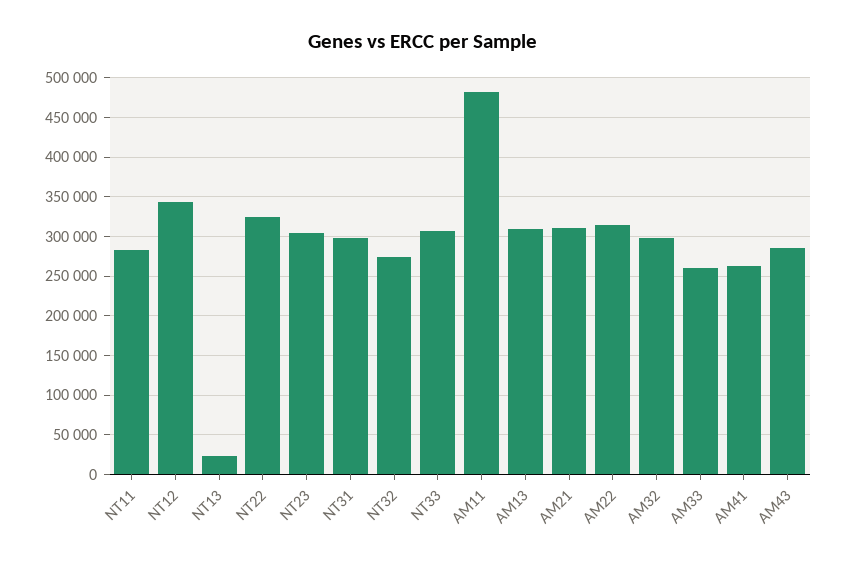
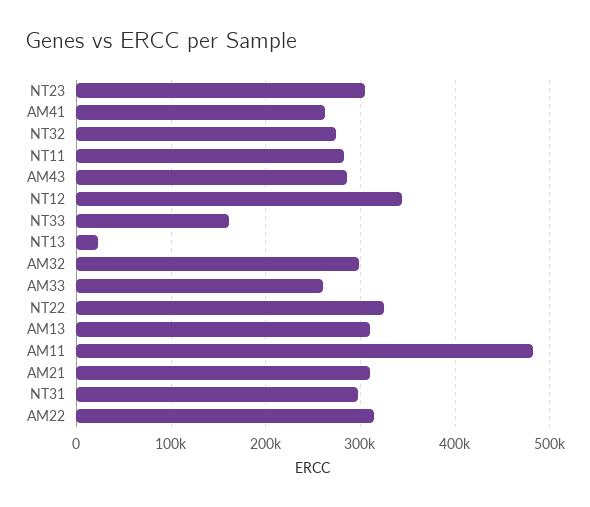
NT33: 310000 -> 160000

